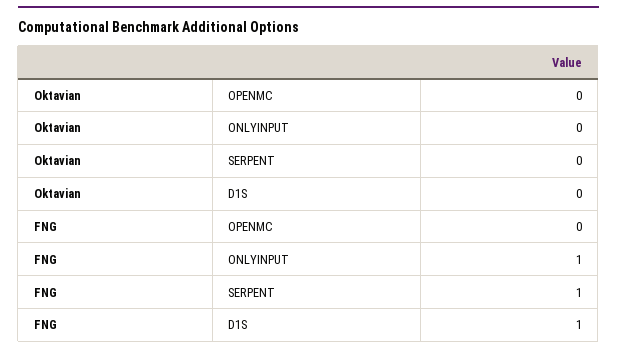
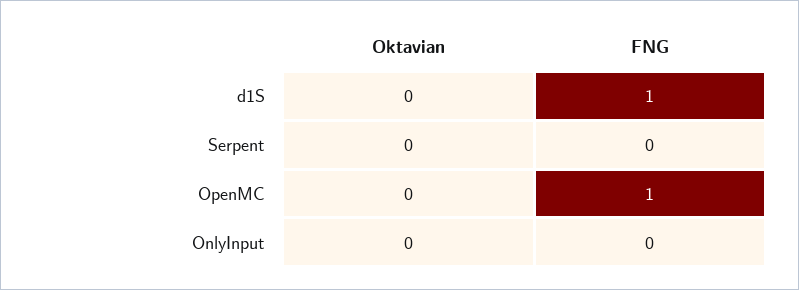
FNG, OPENMC: 0 -> 1
FNG, ONLYINPUT: 1 -> 0
FNG, SERPENT: 1 -> 0

